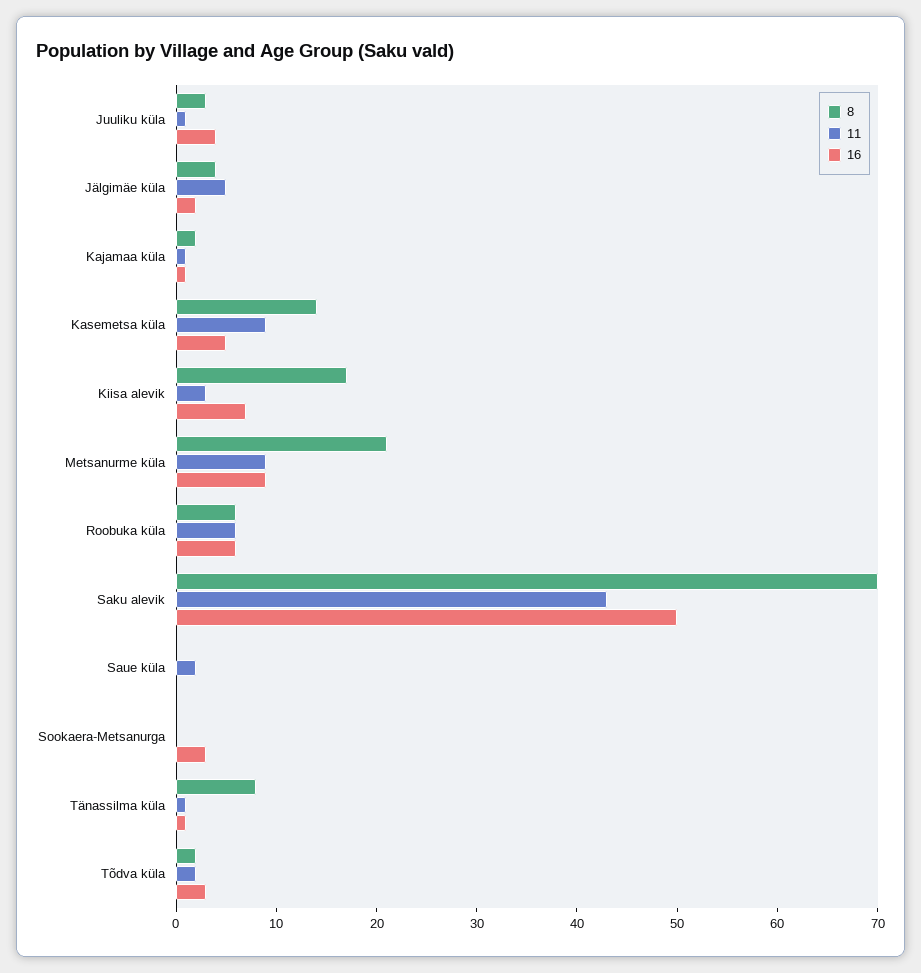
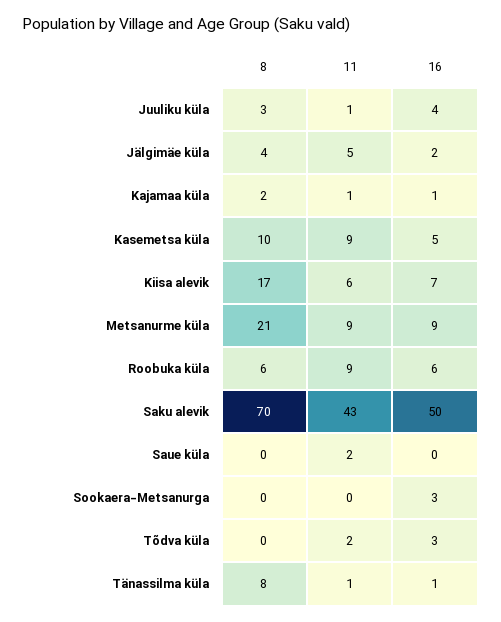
8, Kasemetsa küla: 14 -> 10
11, Kiisa alevik: 3 -> 6
11, Roobuka küla: 6 -> 9
8, Tõdva küla: 2 -> 0

